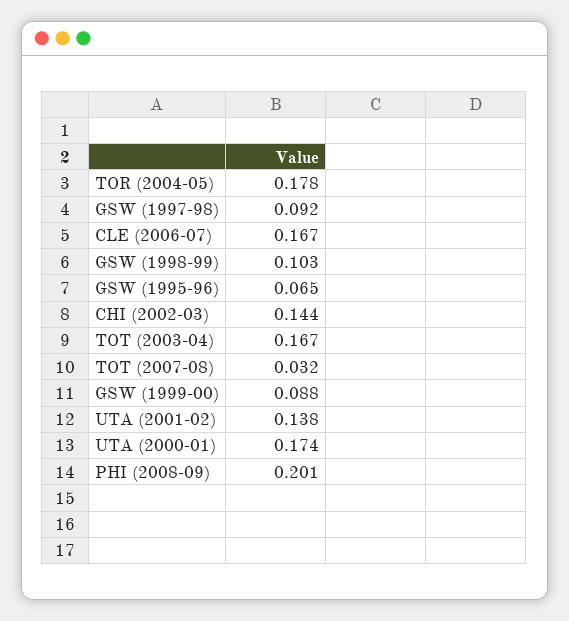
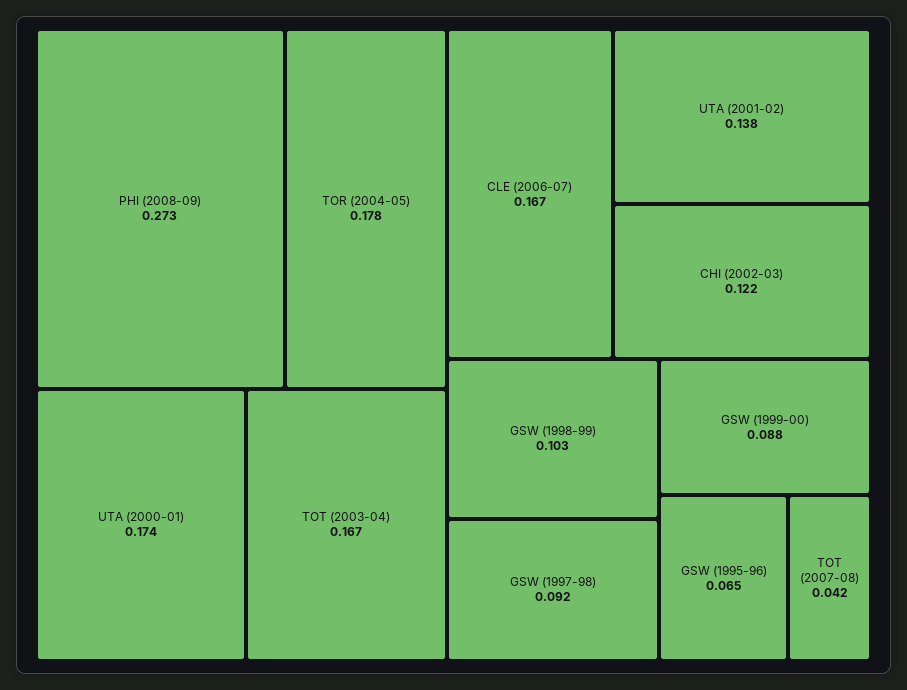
CHI (2002-03): 0.144 -> 0.122
TOT (2007-08): 0.032 -> 0.042
PHI (2008-09): 0.201 -> 0.273

